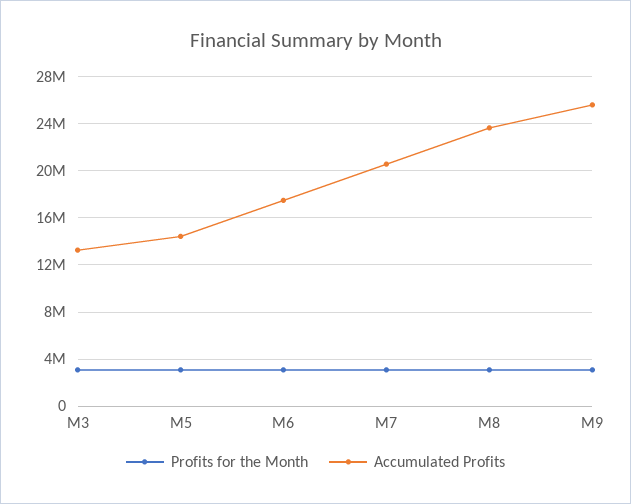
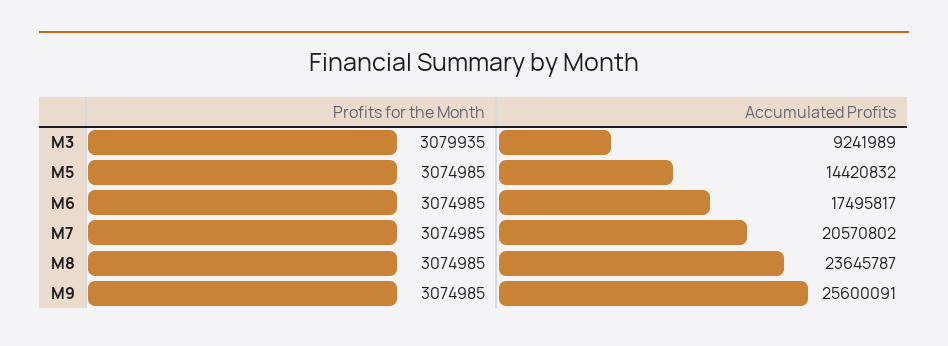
Accumulated Profits, M3: 13000000 -> 9241989

